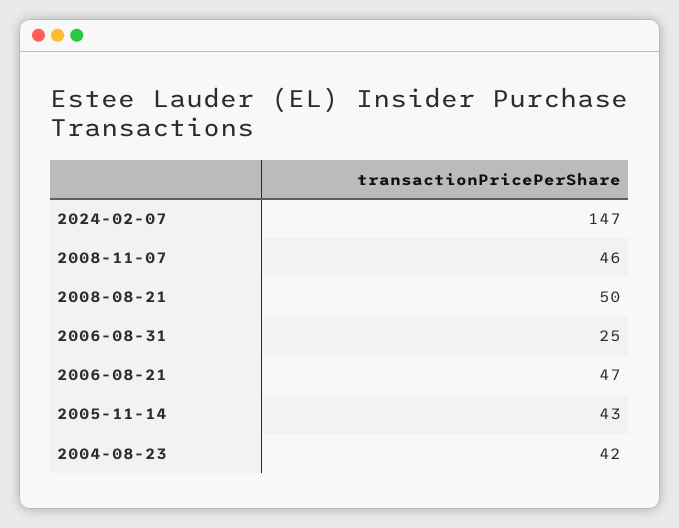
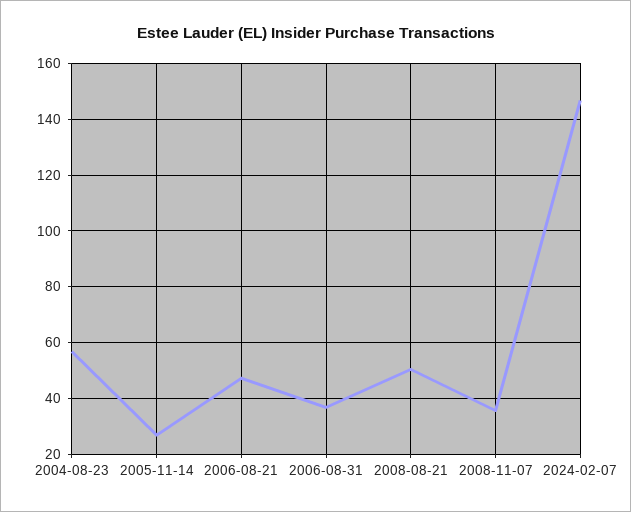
2008-11-07: 46 -> 35
2006-08-31: 25 -> 37.5
2005-11-14: 43 -> 27.5
2004-08-23: 42 -> 57.5

